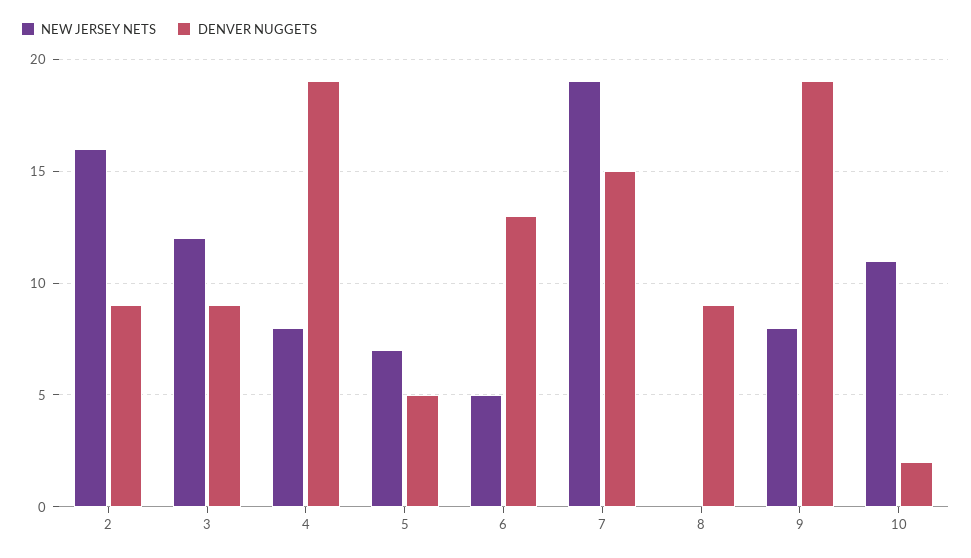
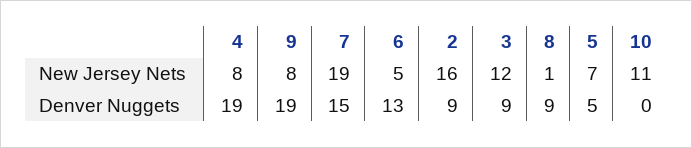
NEW JERSEY NETS, 8: 0 -> 1
DENVER NUGGETS, 10: 2 -> 0

